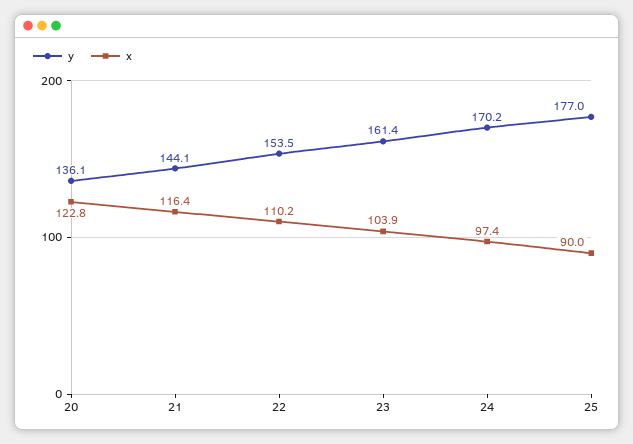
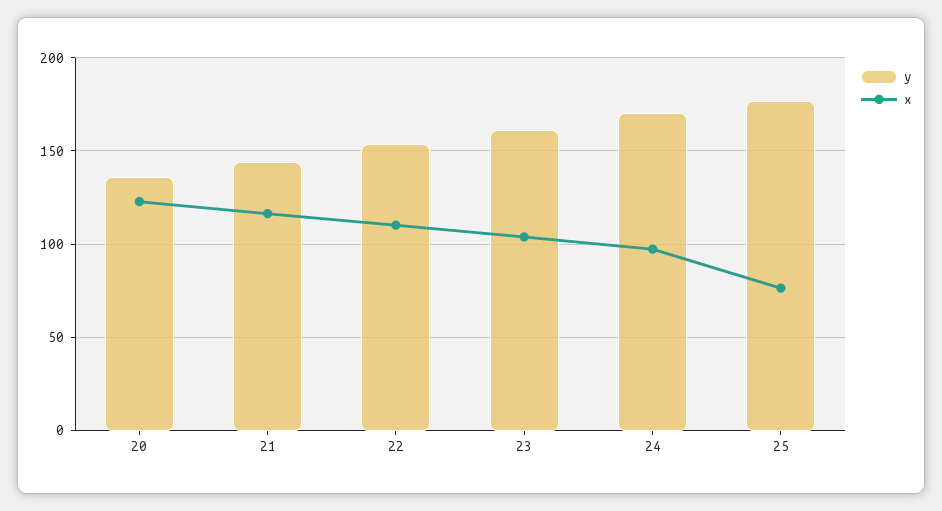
x, 25: 90 -> 75

